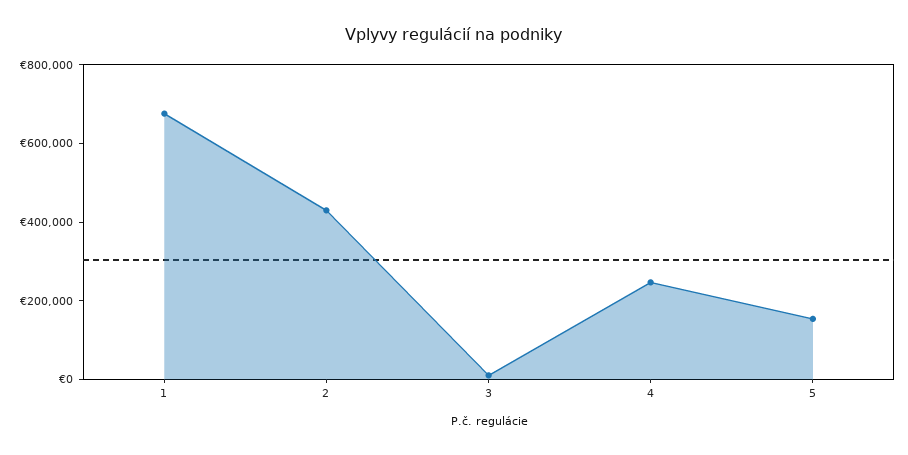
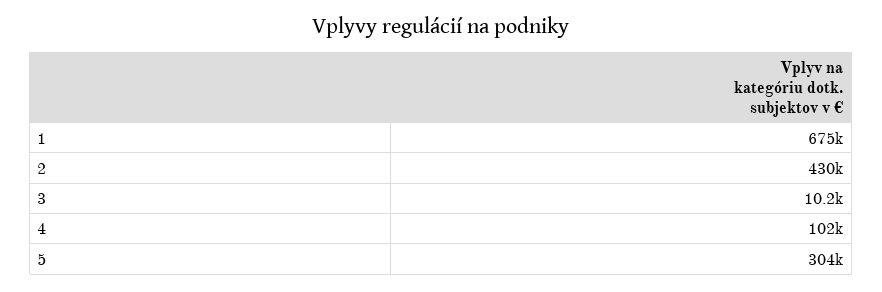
4: 250000 -> 102000
5: 150000 -> 304000

